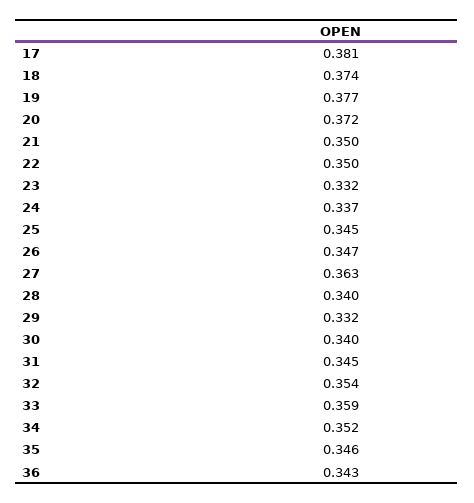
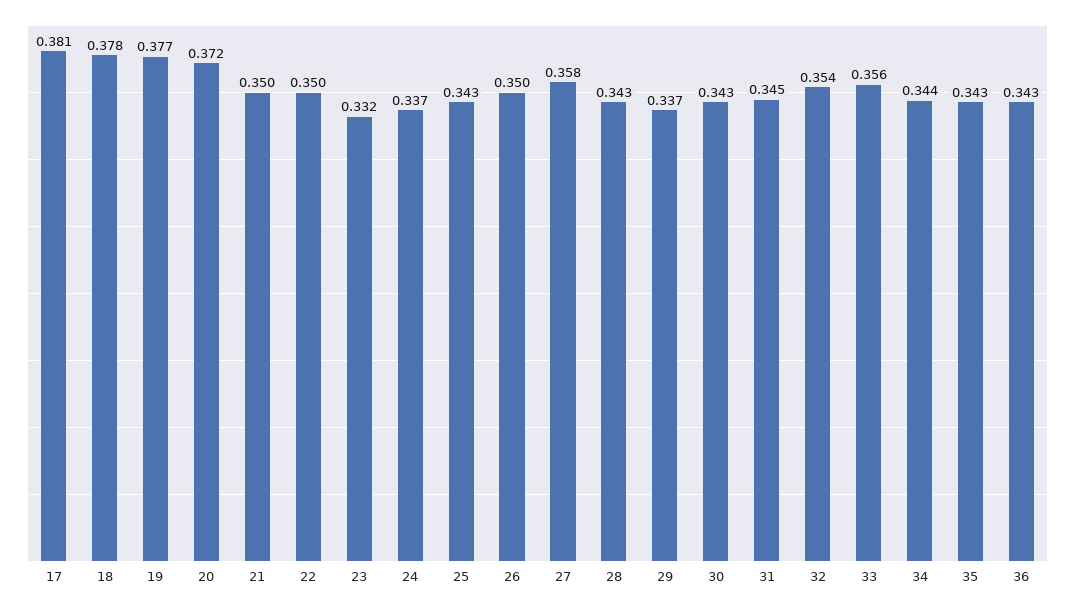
18: 0.374 -> 0.378
25: 0.345 -> 0.343
26: 0.347 -> 0.35
27: 0.363 -> 0.358
28: 0.34 -> 0.343
29: 0.332 -> 0.337
30: 0.34 -> 0.343
33: 0.359 -> 0.356
34: 0.352 -> 0.344
35: 0.346 -> 0.343

